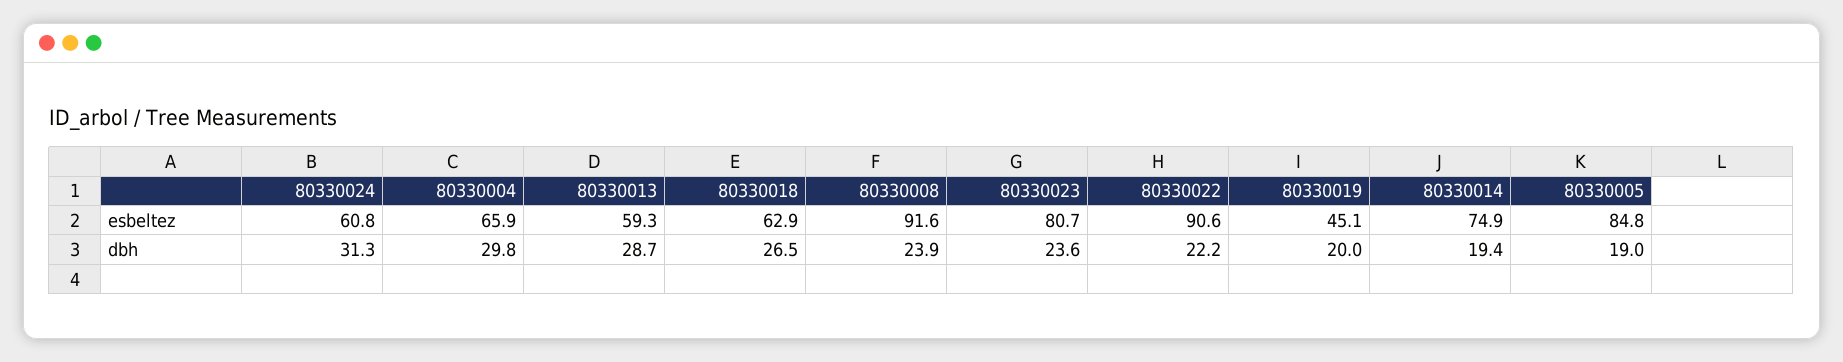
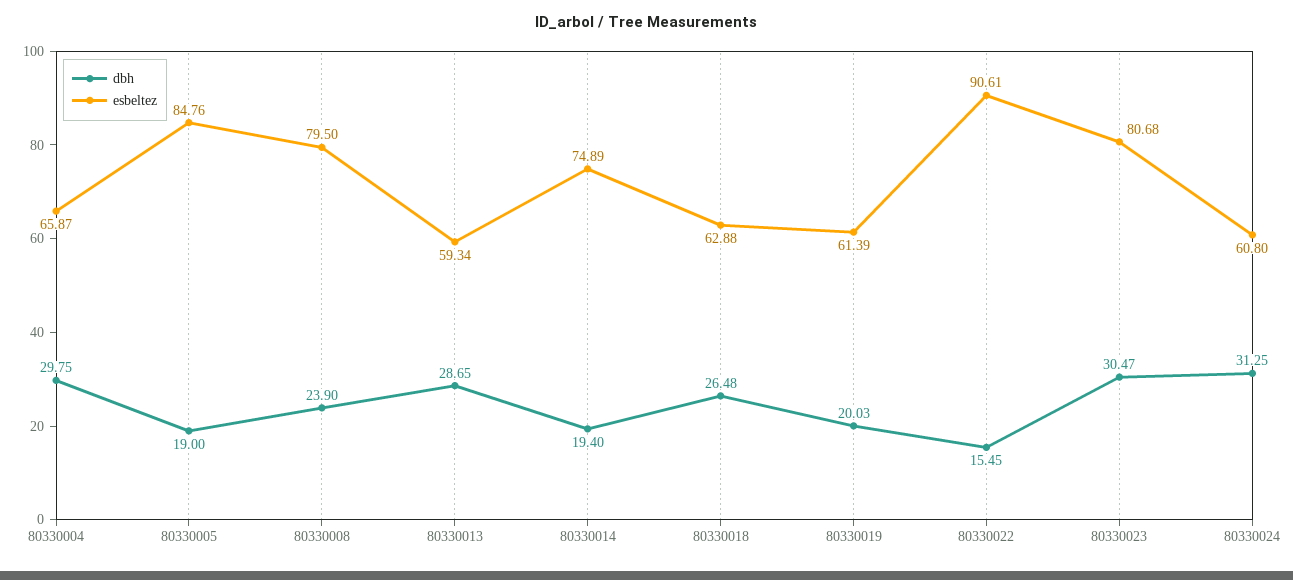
esbeltez, 80330008: 91.6 -> 79.5
esbeltez, 80330019: 45.1 -> 61.39
dbh, 80330023: 23.6 -> 30.47
dbh, 80330022: 22.2 -> 15.45

